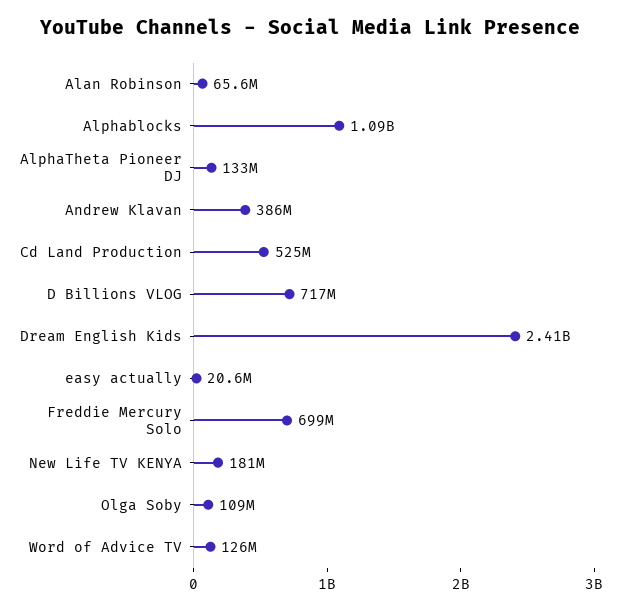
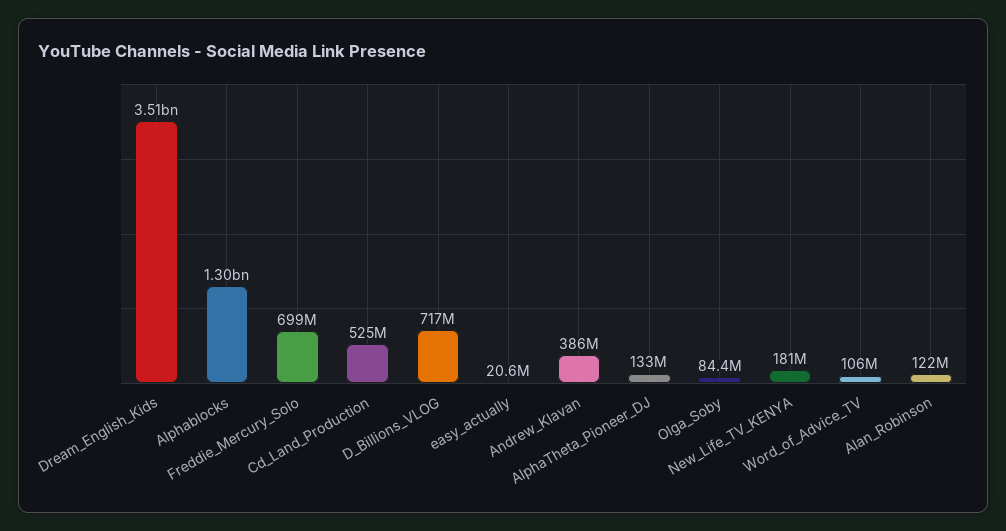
Alan Robinson: 65600000 -> 122000000
Alphablocks: 1090000000 -> 1300000000
Dream English Kids: 2410000000 -> 3510000000
Olga Soby: 109000000 -> 84400000
Word of Advice TV: 126000000 -> 106000000

